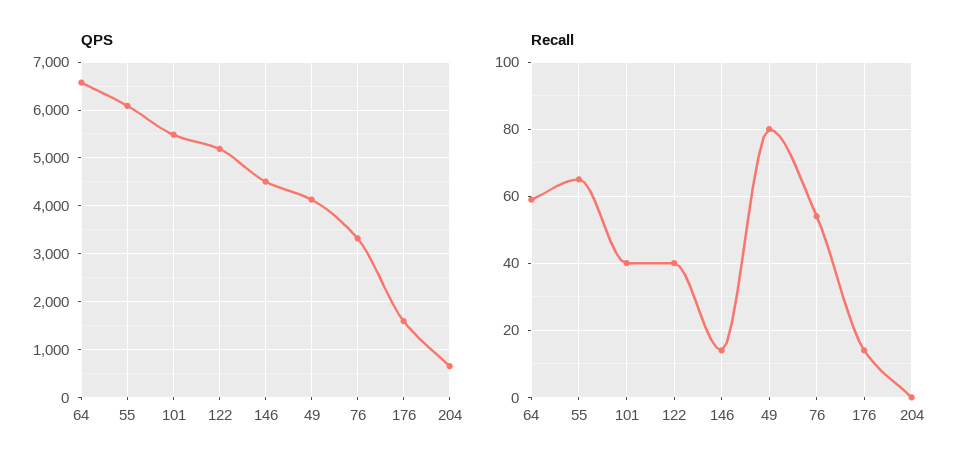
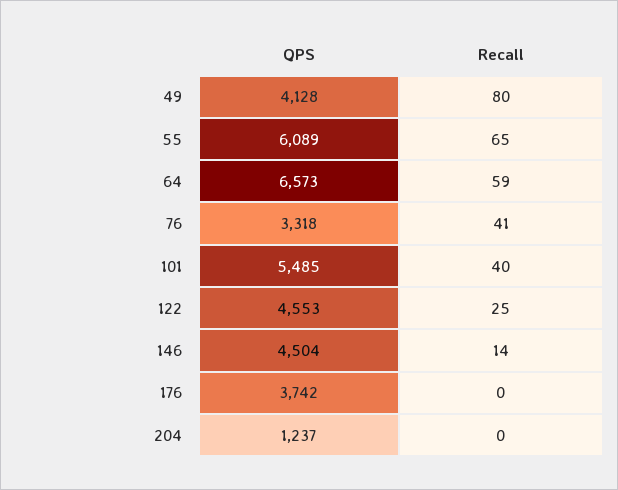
QPS, 122: 5200 -> 4553
QPS, 176: 1600 -> 3742
QPS, 204: 600 -> 1237
Recall, 122: 40 -> 25
Recall, 76: 55 -> 41
Recall, 176: 15 -> 0

